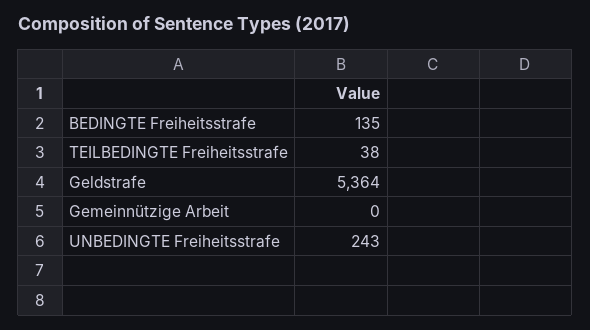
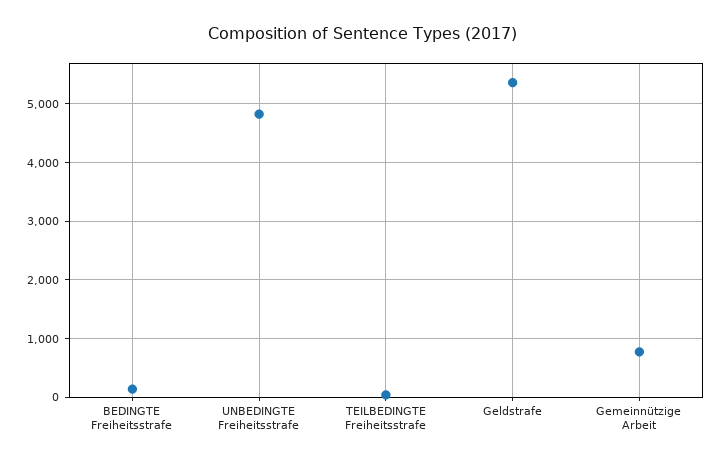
Gemeinnützige Arbeit: 0 -> 800
UNBEDINGTE Freiheitsstrafe: 243 -> 4800

